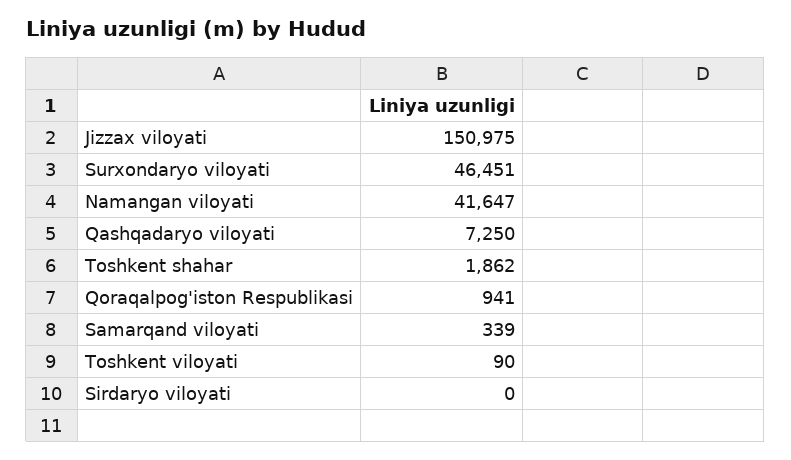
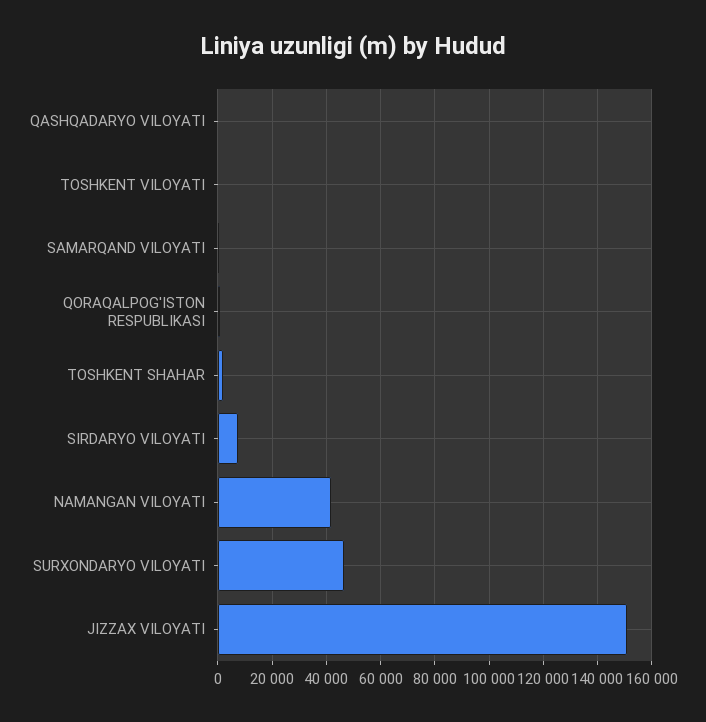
Qashqadaryo viloyati: 7250 -> 0
Sirdaryo viloyati: 0 -> 7500

